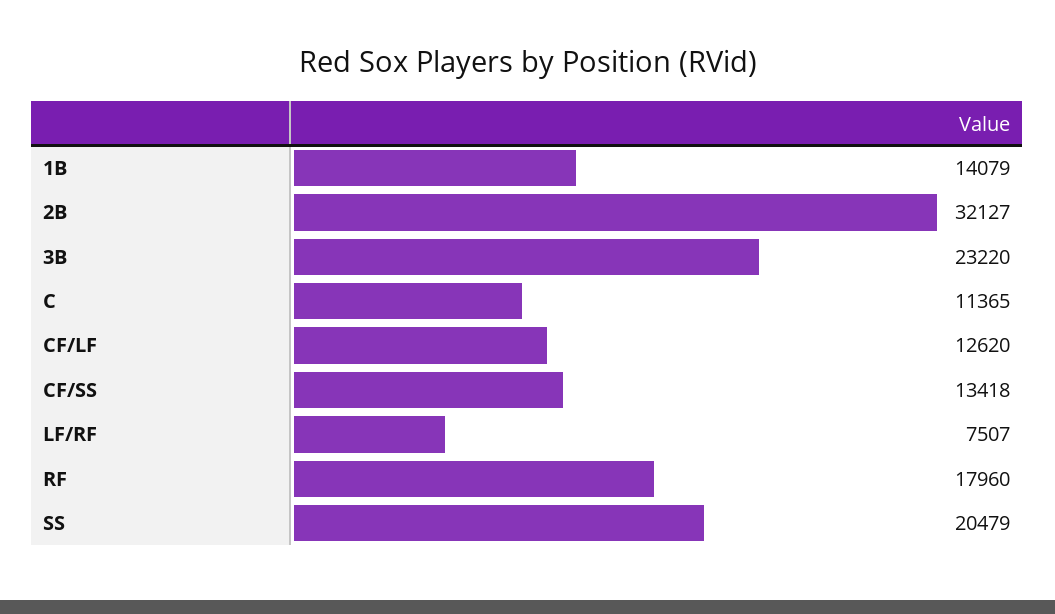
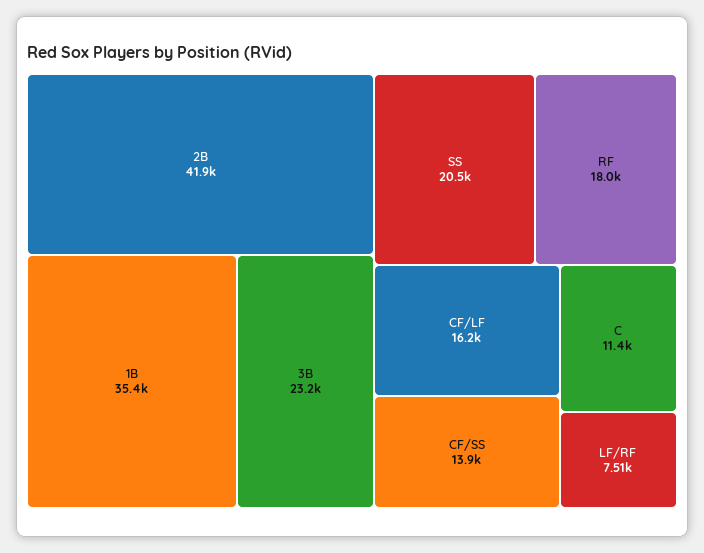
1B: 14079 -> 35400
2B: 32127 -> 41900
CF/LF: 12620 -> 16200
CF/SS: 13418 -> 13900

